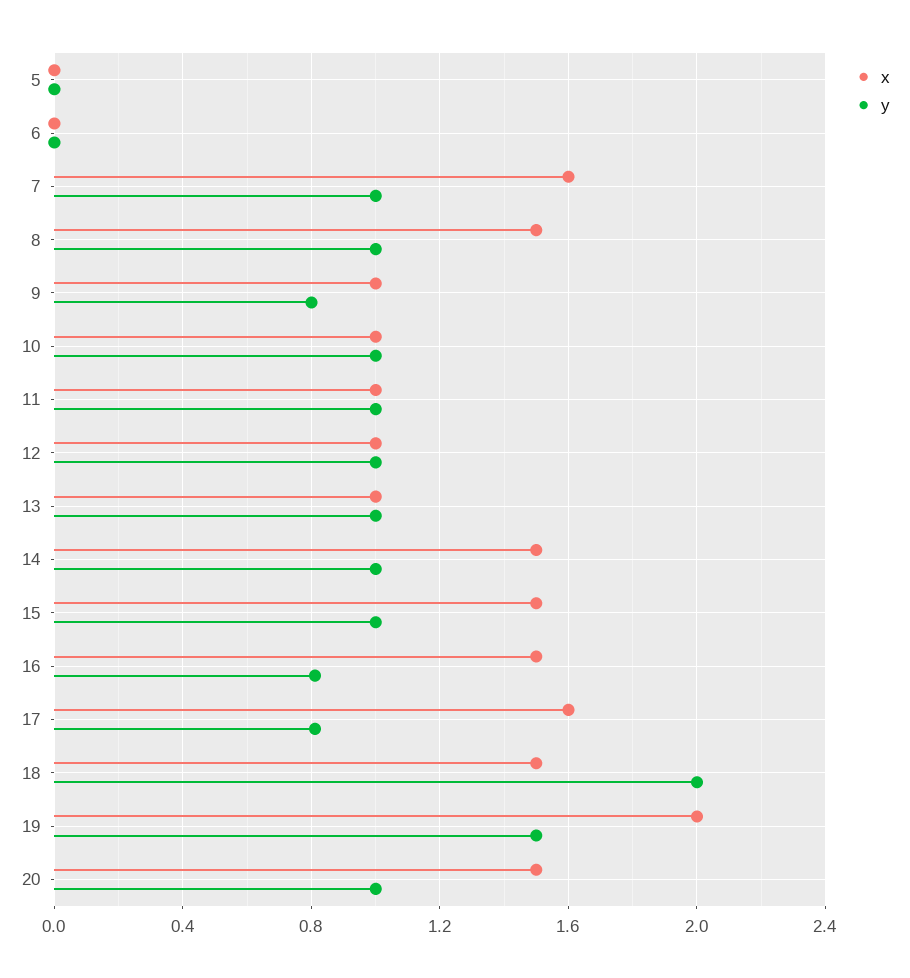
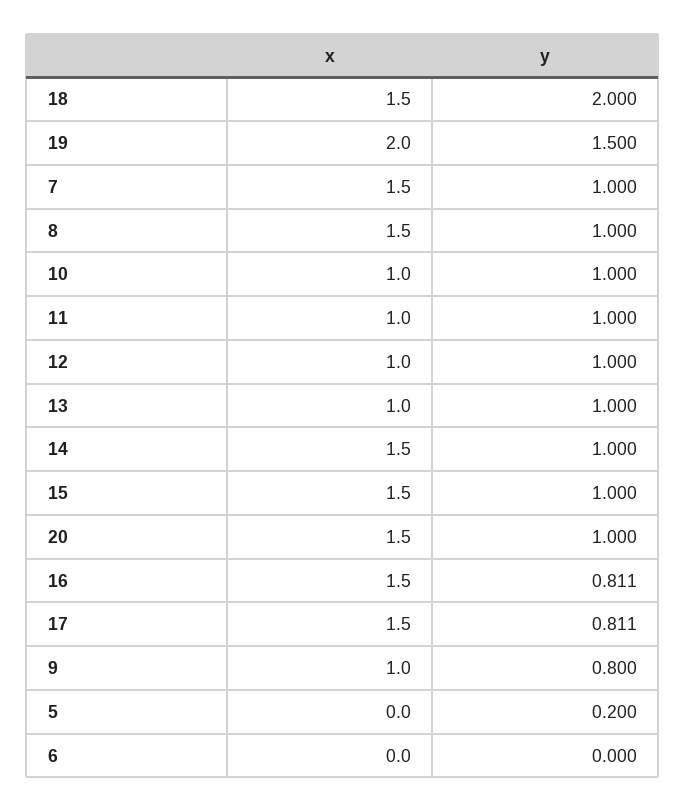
y, 5: 0 -> 0.2
x, 7: 1.6 -> 1.5
x, 17: 1.6 -> 1.5

